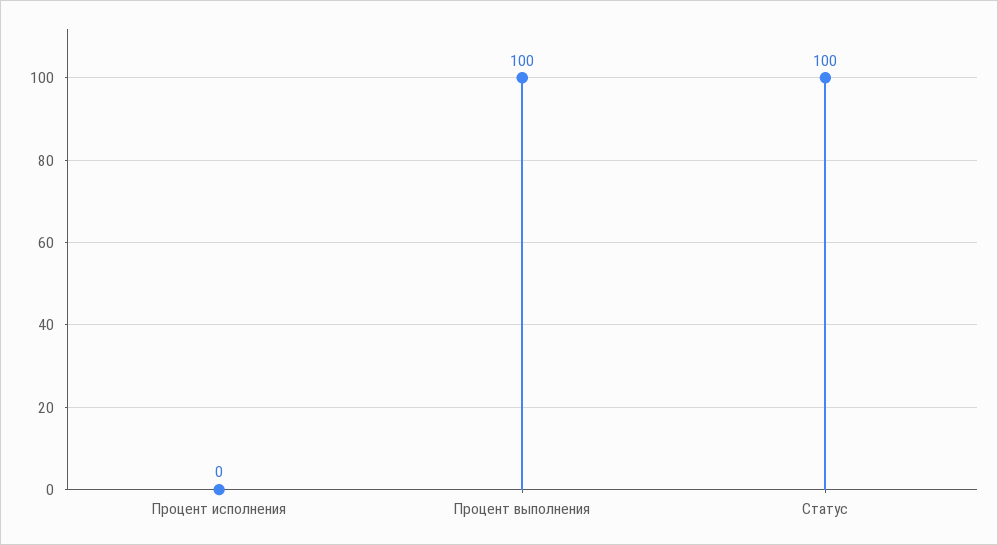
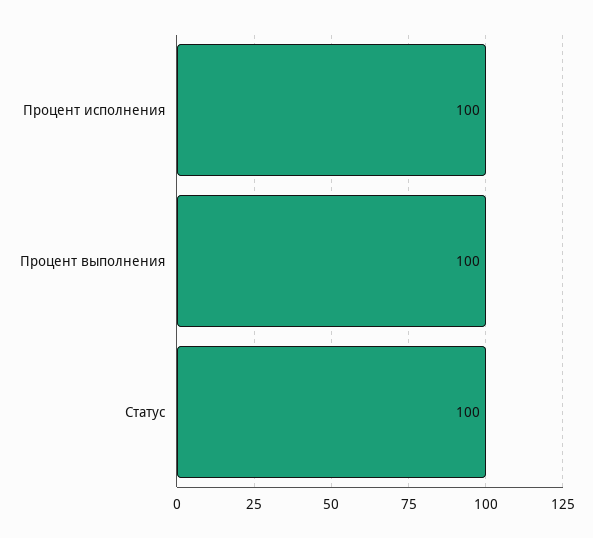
Процент исполнения: 0 -> 100

